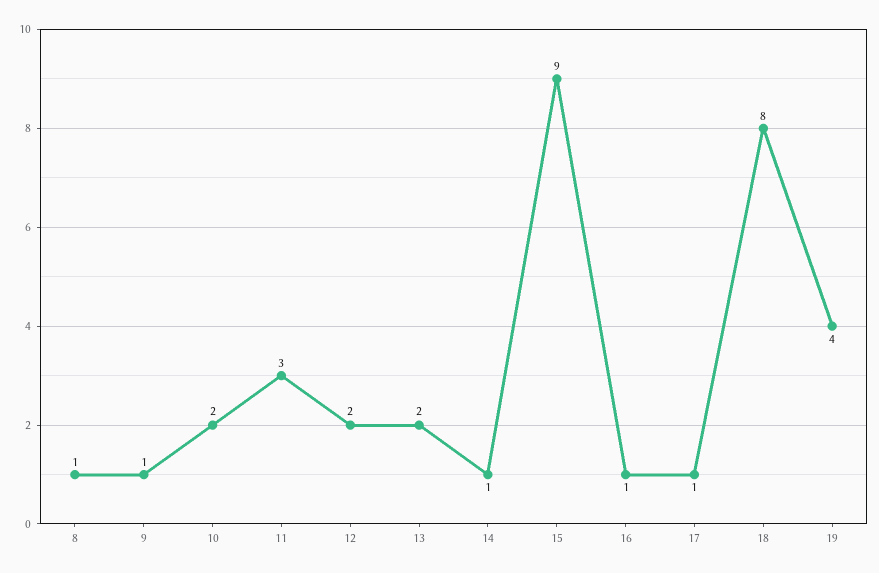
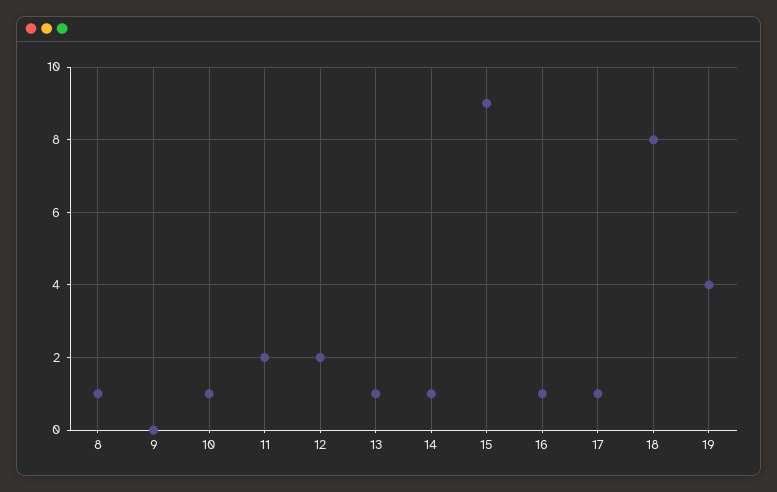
9: 1 -> 0
10: 2 -> 1
11: 3 -> 2
13: 2 -> 1

